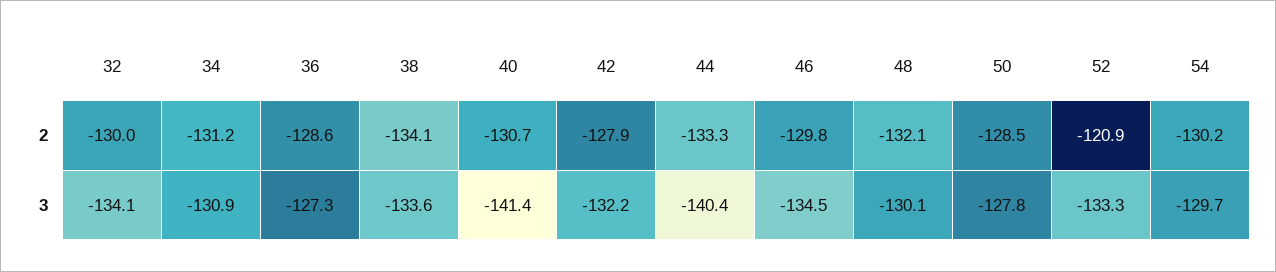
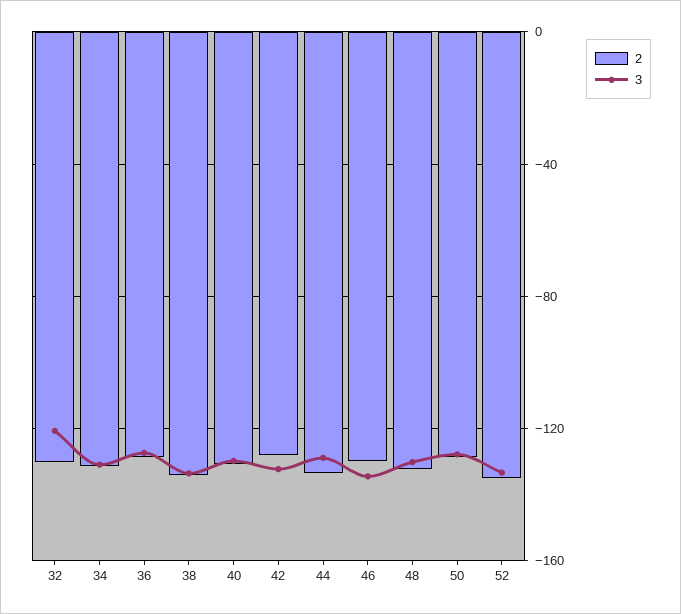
2, 52: -120.9 -> -135
2, 54: -130.2 -> none
3, 32: -134.1 -> -120
3, 40: -141.4 -> -130
3, 44: -140.4 -> -130
3, 54: -129.7 -> none

